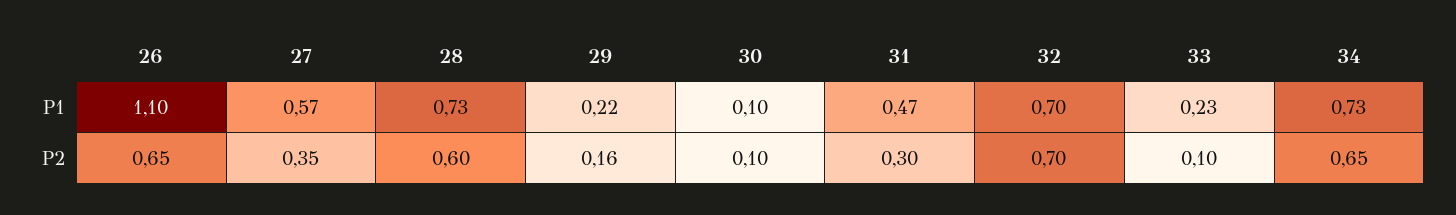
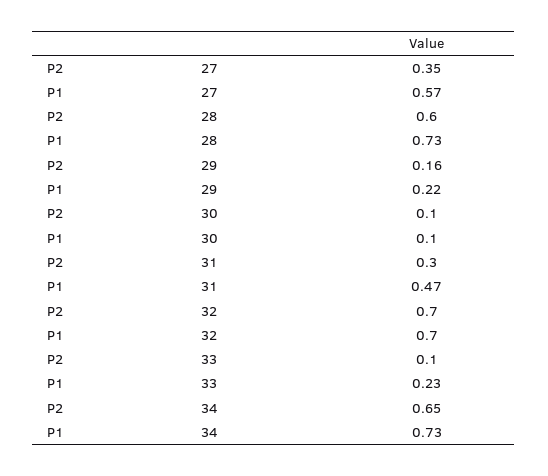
26, P1: 1.1 -> none
26, P2: 0.65 -> none

